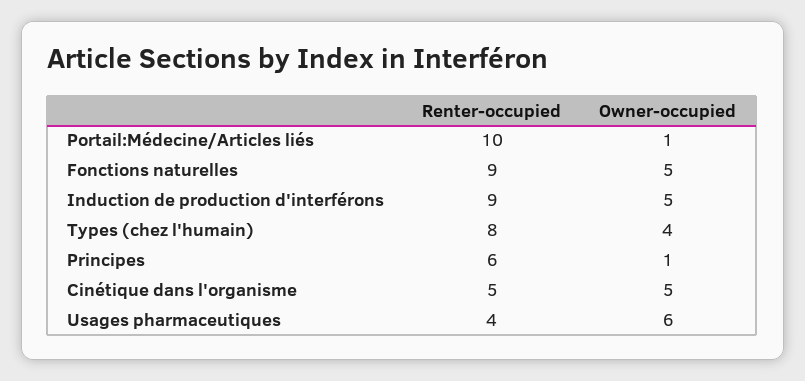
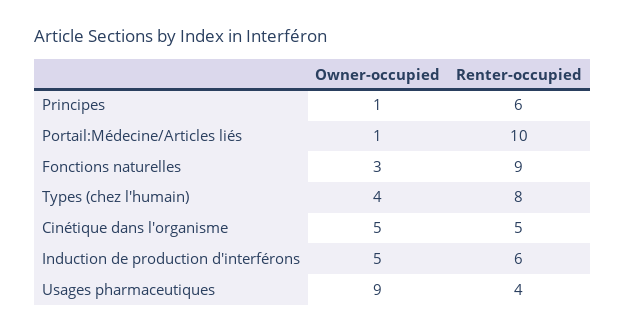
Owner-occupied, Fonctions naturelles: 5 -> 3
Renter-occupied, Induction de production d'interférons: 9 -> 6
Owner-occupied, Usages pharmaceutiques: 6 -> 9

